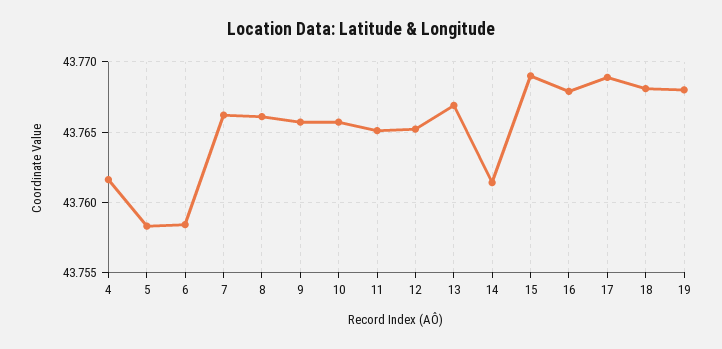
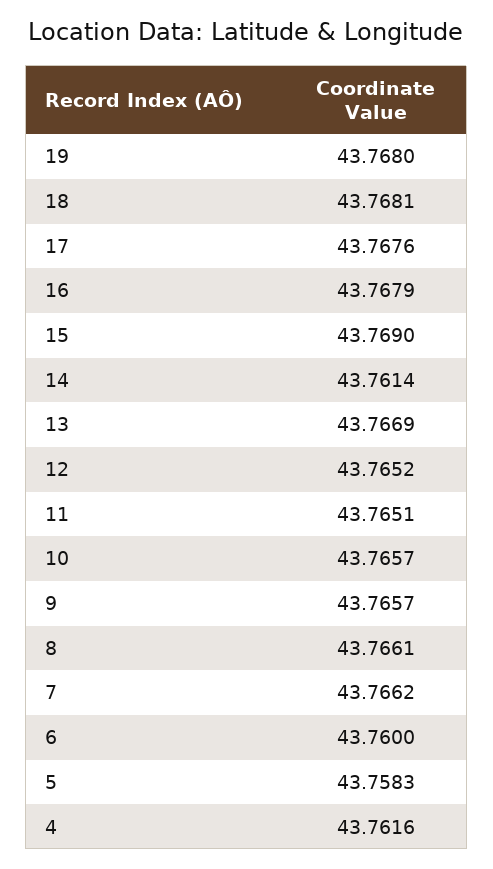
6: 43.7585 -> 43.76
17: 43.769 -> 43.7676

